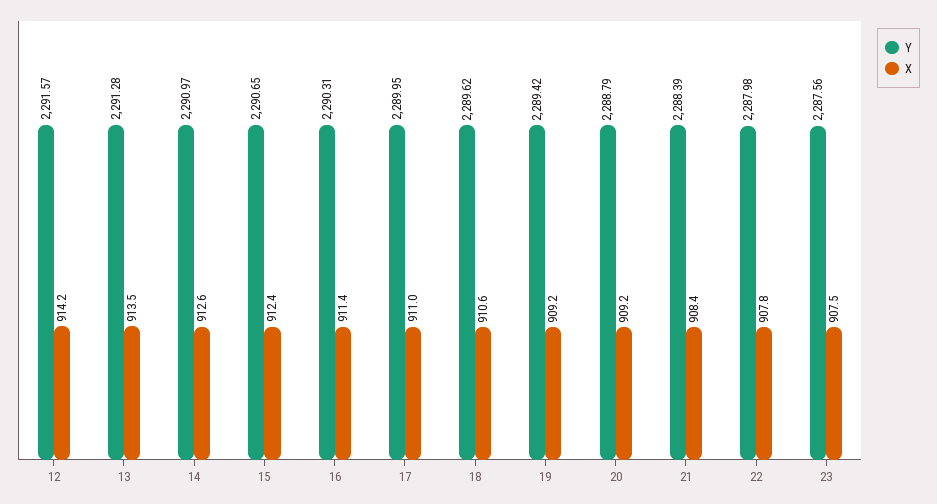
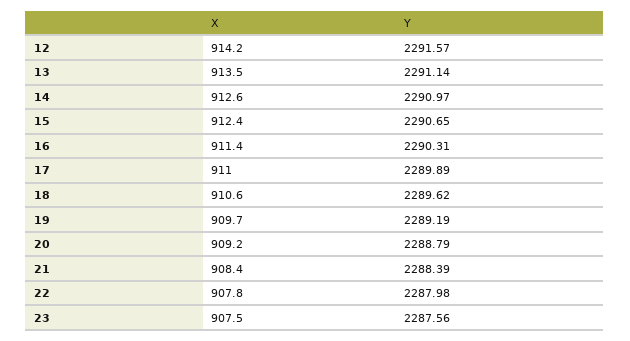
Y, 13: 2291.28 -> 2291.14
Y, 17: 2289.95 -> 2289.89
Y, 19: 2289.42 -> 2289.19
X, 19: 909.2 -> 909.7

